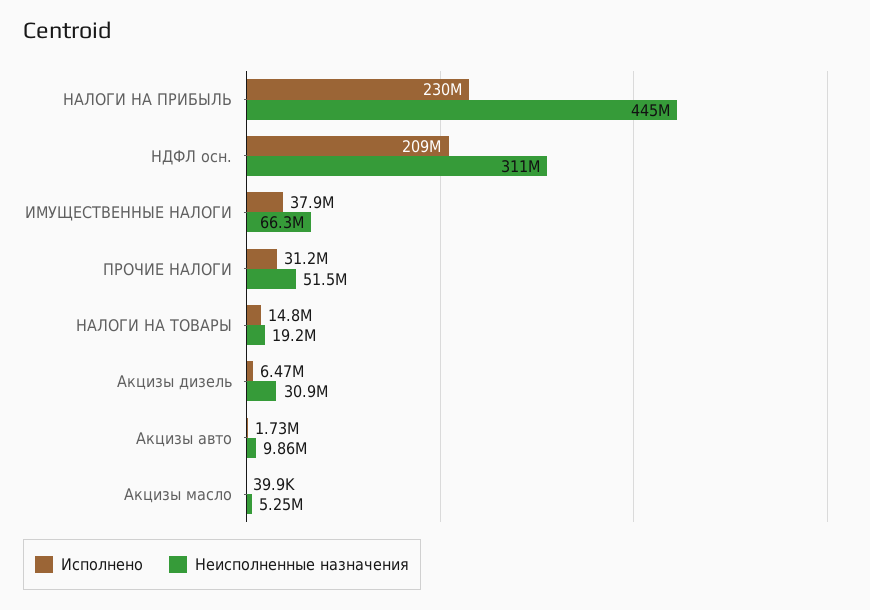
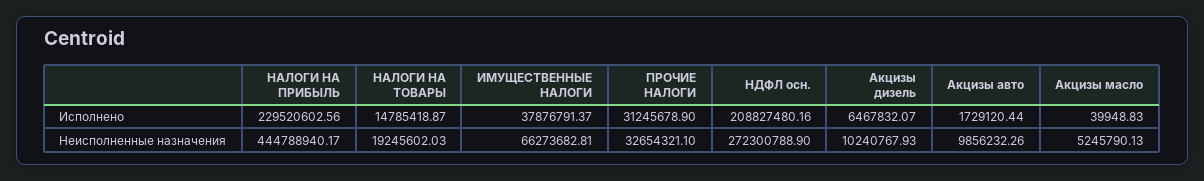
Неисполненные назначения, НДФЛ осн.: 311000000 -> 272300788.9
Неисполненные назначения, ПРОЧИЕ НАЛОГИ: 51500000 -> 32654321.1
Неисполненные назначения, Акцизы дизель: 30900000 -> 10240767.93

